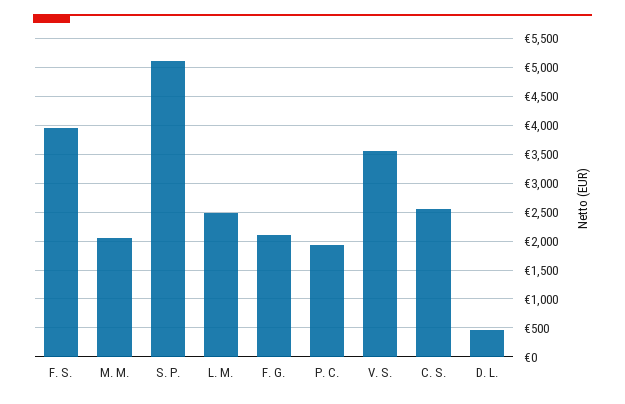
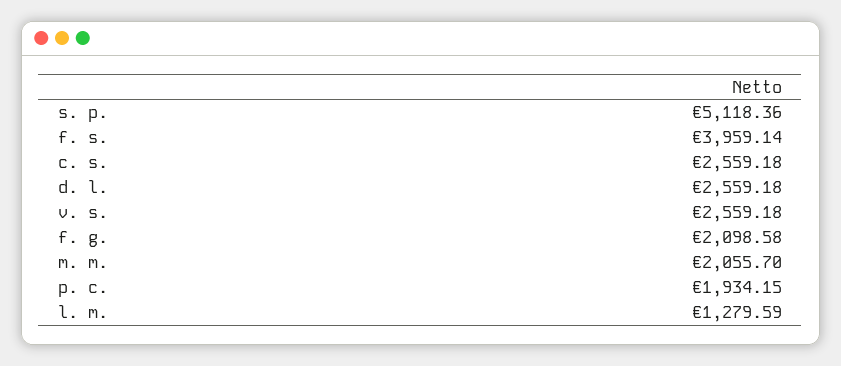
L. M.: 2500 -> 1279.59
V. S.: 3500 -> 2559.18
D. L.: 500 -> 2559.18

